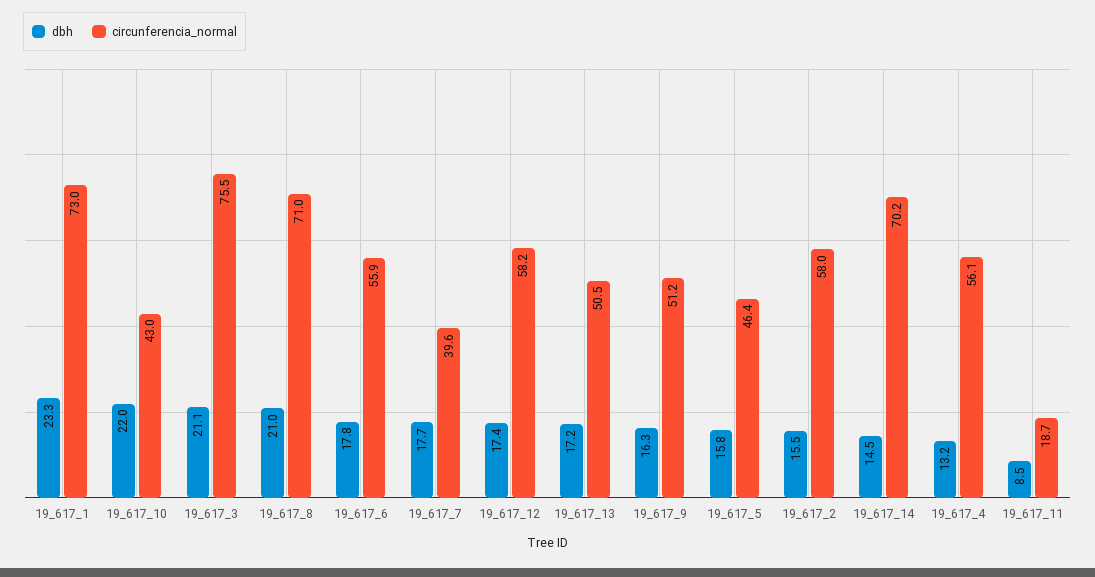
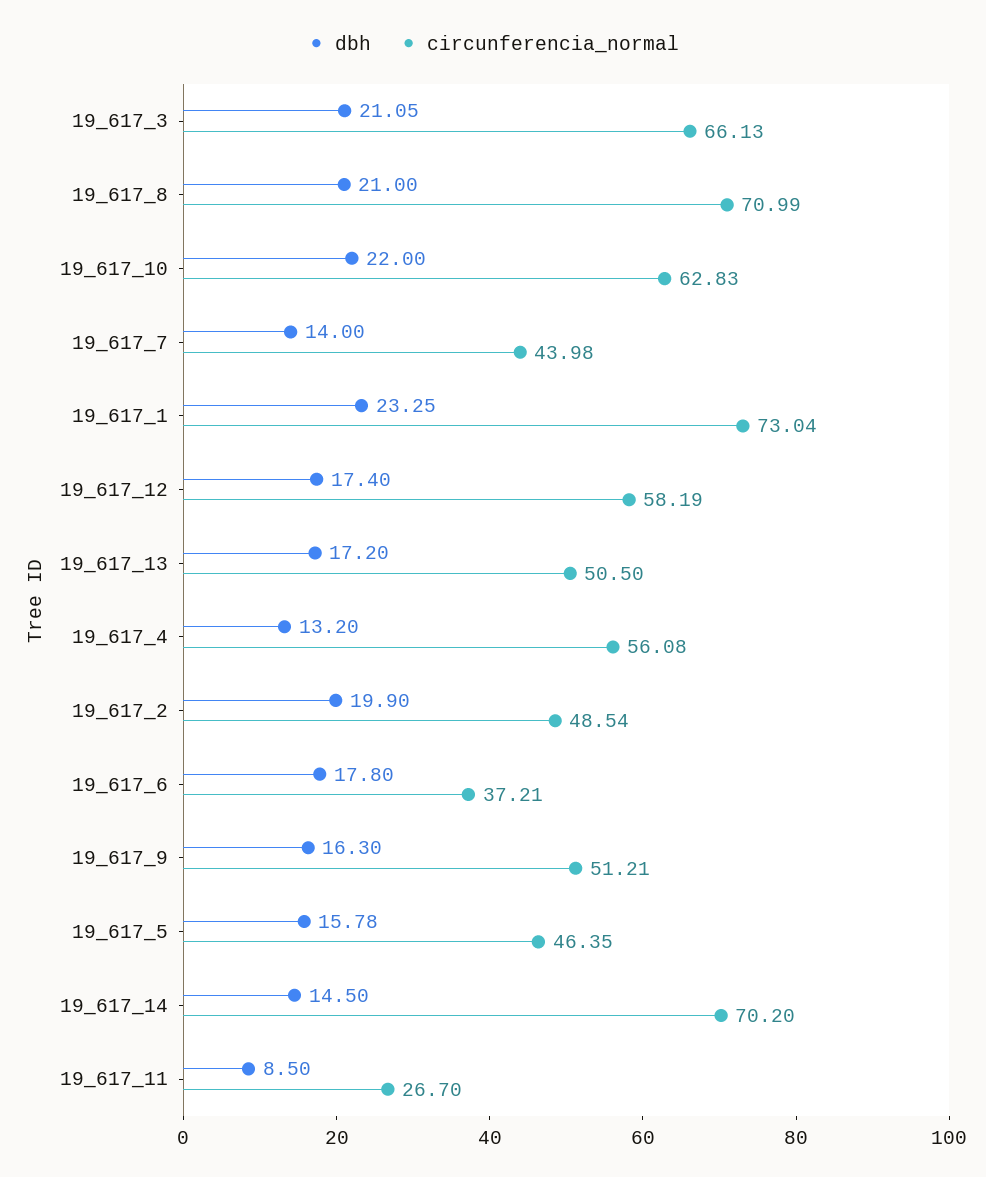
circunferencia_normal, 19_617_10: 43 -> 62.83
circunferencia_normal, 19_617_3: 75.5 -> 66.13
circunferencia_normal, 19_617_6: 55.9 -> 37.21
dbh, 19_617_7: 17.7 -> 14
circunferencia_normal, 19_617_7: 39.6 -> 43.98
dbh, 19_617_2: 15.5 -> 19.9
circunferencia_normal, 19_617_2: 58 -> 48.54
circunferencia_normal, 19_617_11: 18.7 -> 26.7

